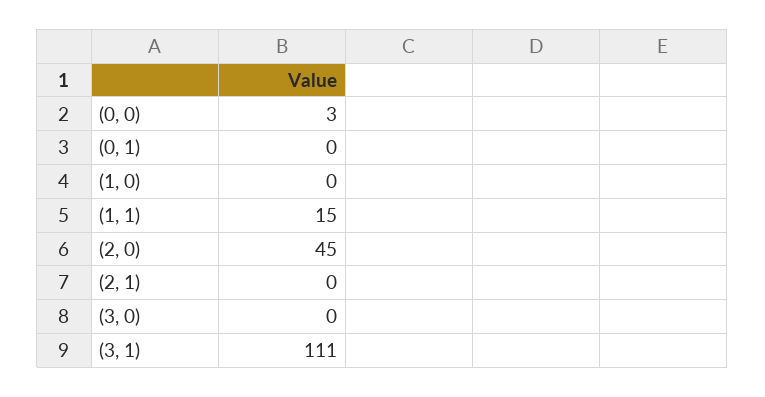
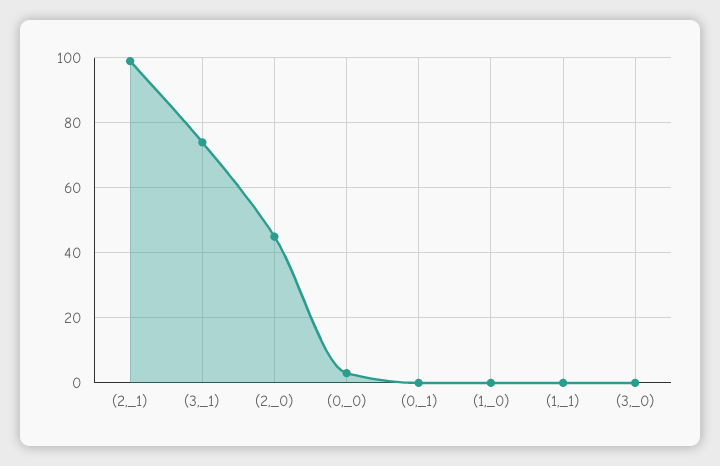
(1, 1): 15 -> 0
(2, 1): 0 -> 100
(3, 1): 111 -> 75

